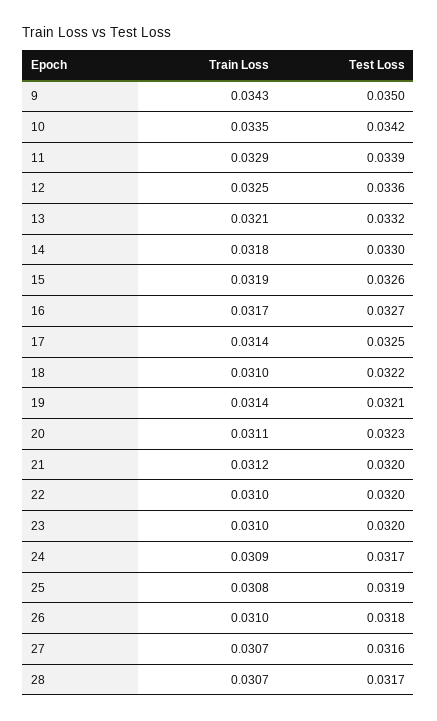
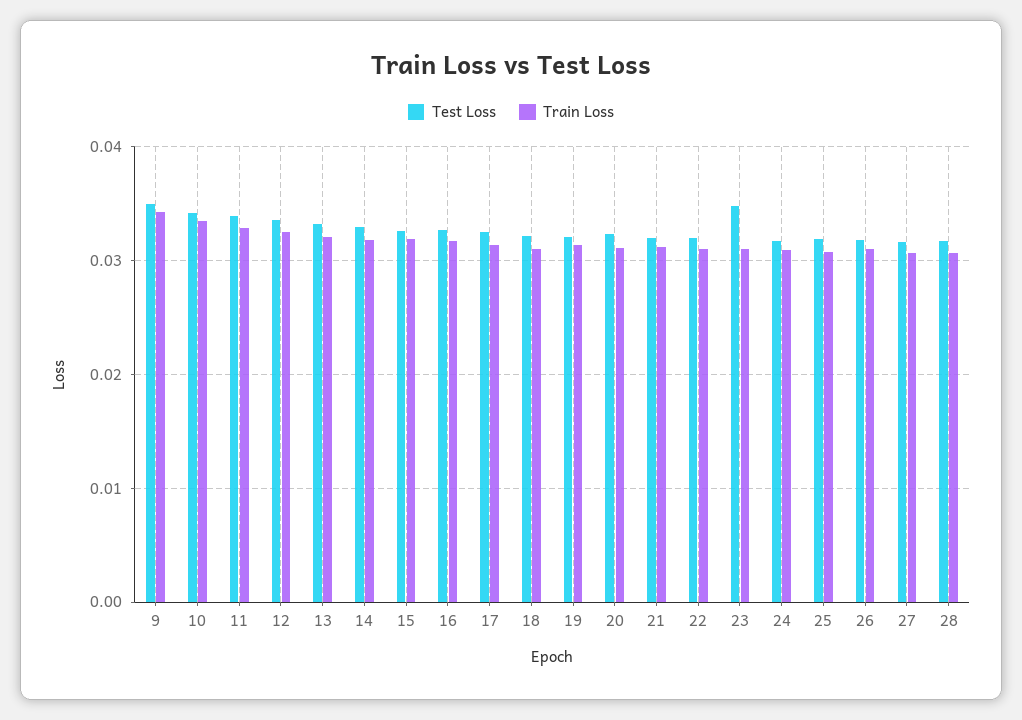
Test Loss, 23: 0.032 -> 0.035

